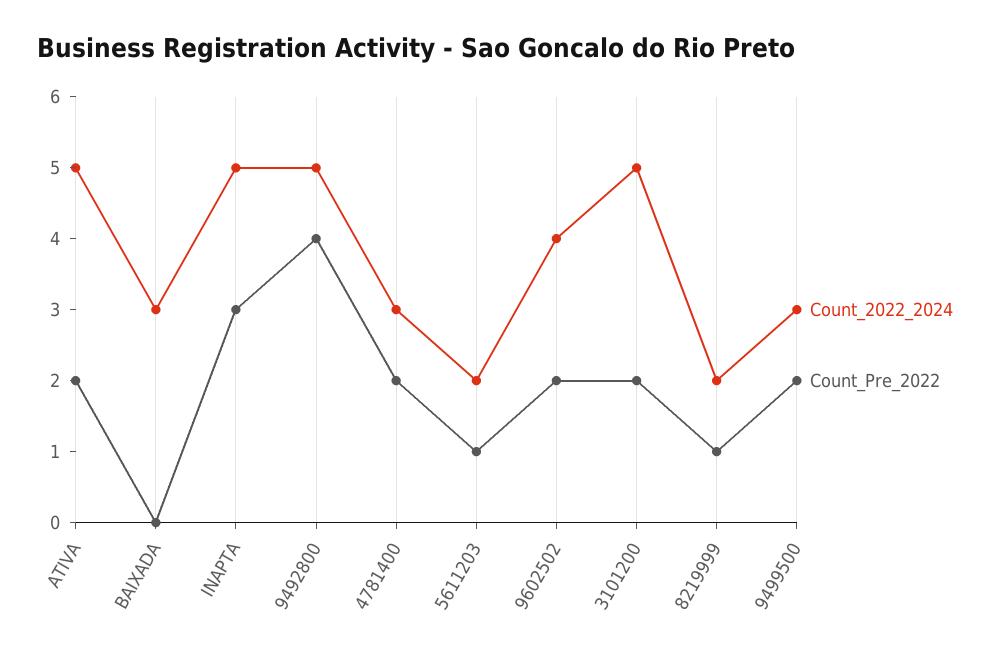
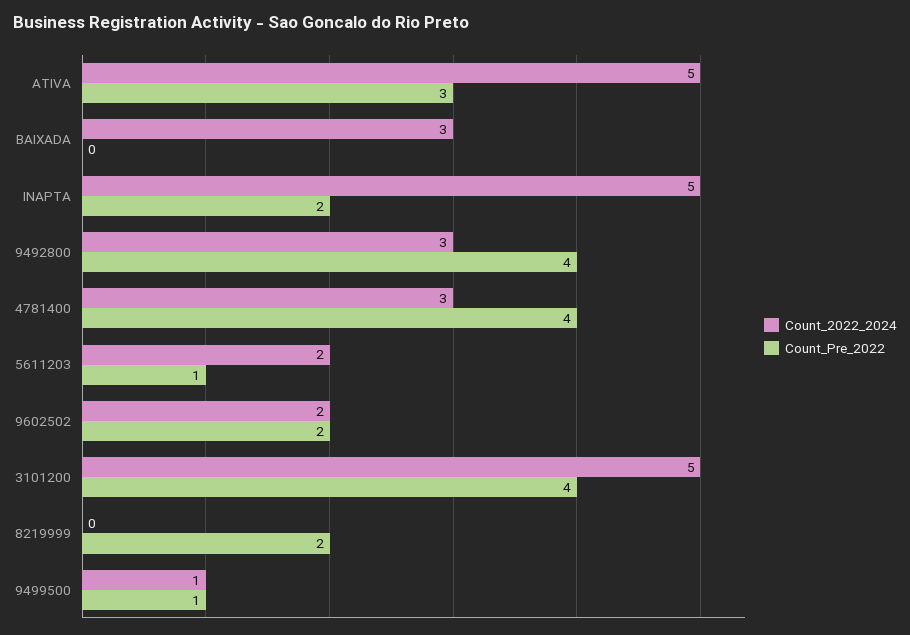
Count_Pre_2022, ATIVA: 2 -> 3
Count_Pre_2022, INAPTA: 3 -> 2
Count_2022_2024, 9492800: 5 -> 3
Count_Pre_2022, 4781400: 2 -> 4
Count_2022_2024, 9602502: 4 -> 2
Count_Pre_2022, 3101200: 2 -> 4
Count_2022_2024, 8219999: 2 -> 0
Count_Pre_2022, 8219999: 1 -> 2
Count_2022_2024, 9499500: 3 -> 1
Count_Pre_2022, 9499500: 2 -> 1

